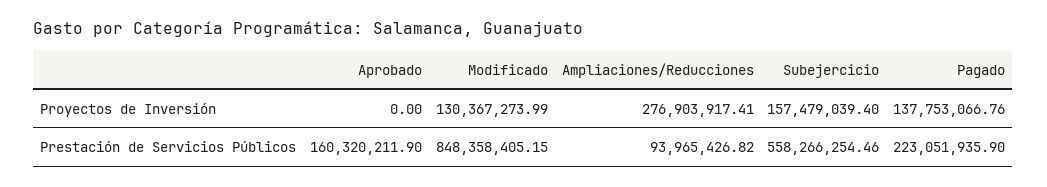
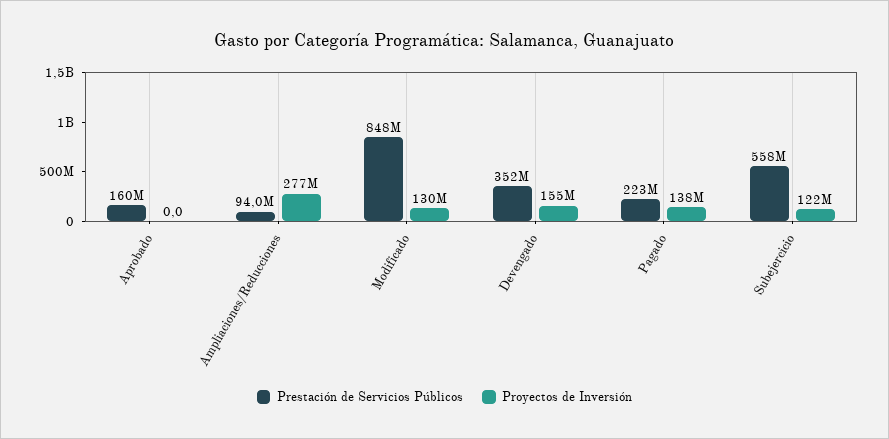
Proyectos de Inversión, Subejercicio: 157479039.4 -> 122000000
Prestación de Servicios Públicos, Devengado: none -> 352000000
Proyectos de Inversión, Devengado: none -> 155000000

